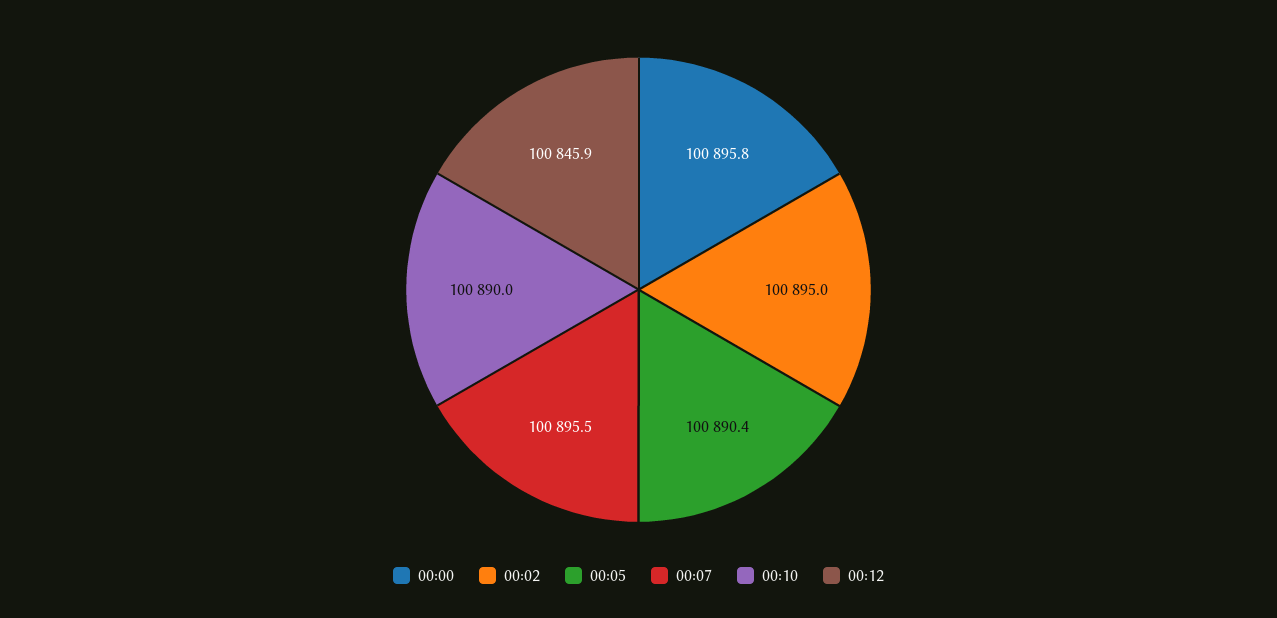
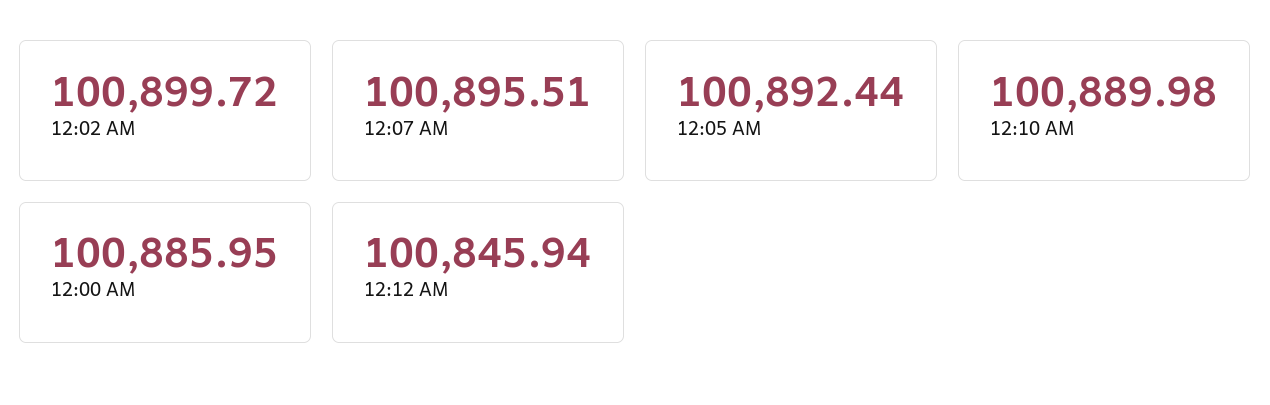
00:00: 100895.8 -> 100885.95
00:02: 100895 -> 100899.72
00:05: 100890.4 -> 100892.44

